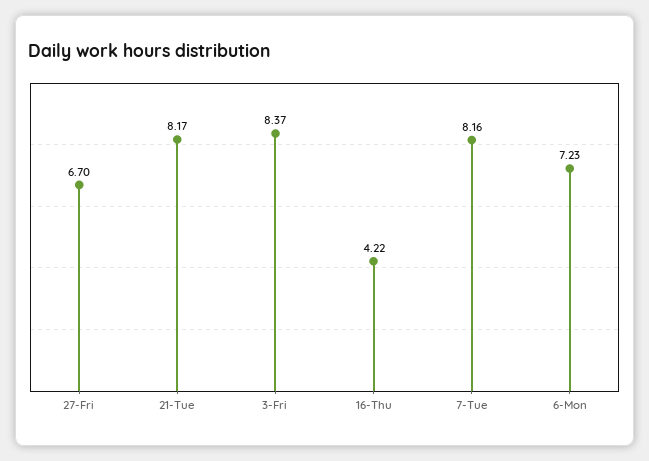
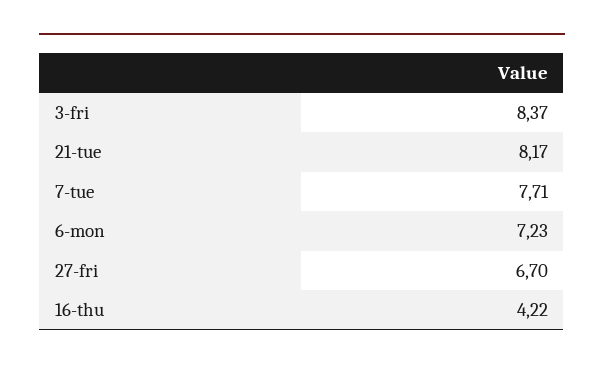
7-Tue: 8.16 -> 7.71

